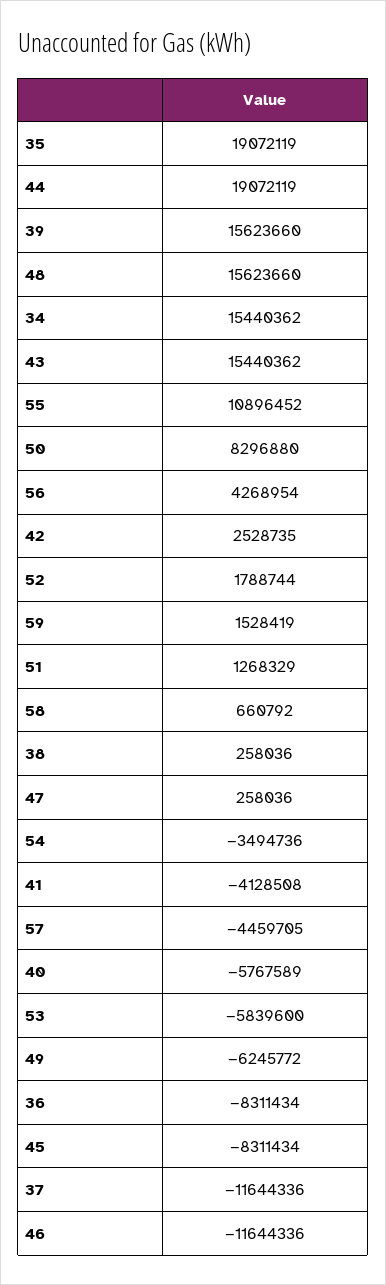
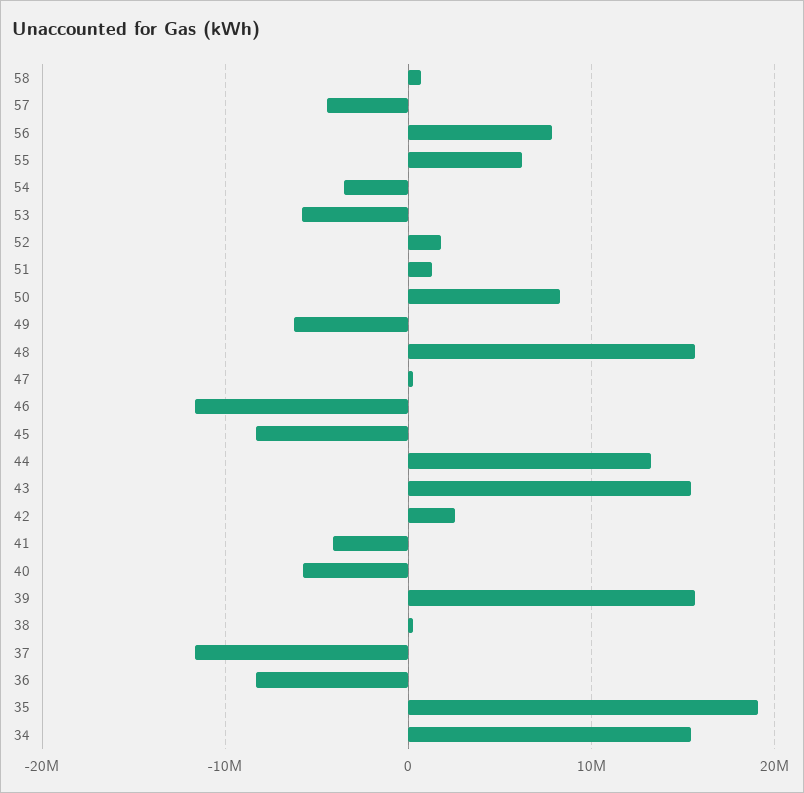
44: 19072119 -> 13000000
55: 10896452 -> 6000000
56: 4268954 -> 8000000
59: 1528419 -> none

